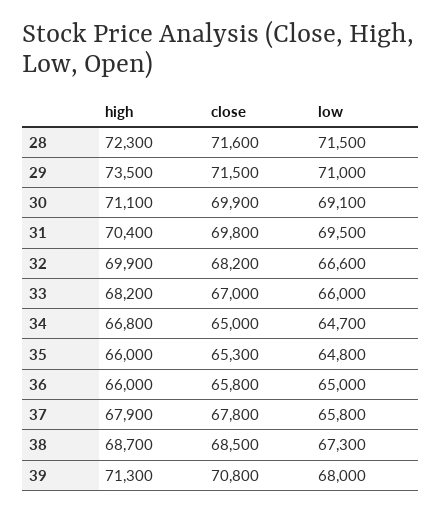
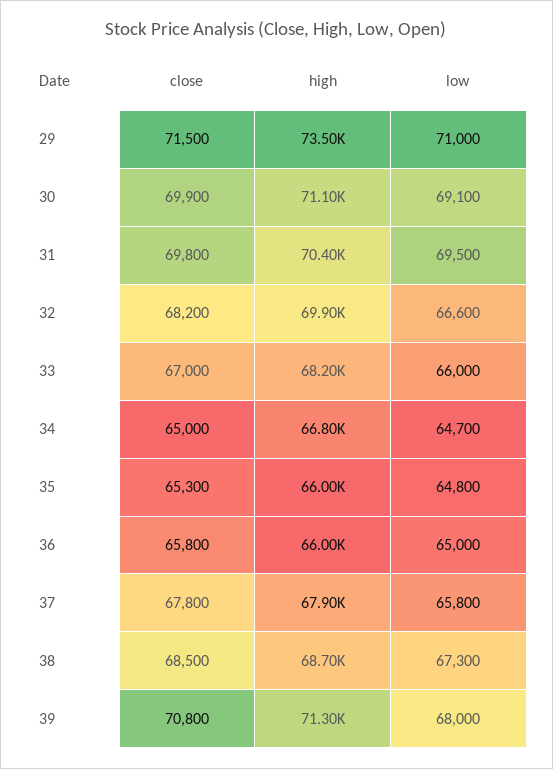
high, 28: 72300 -> none
close, 28: 71600 -> none
low, 28: 71500 -> none

